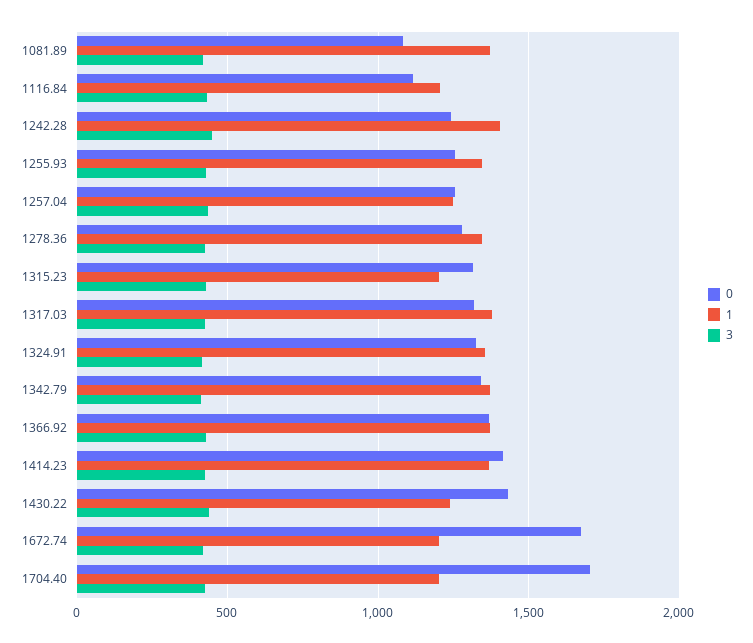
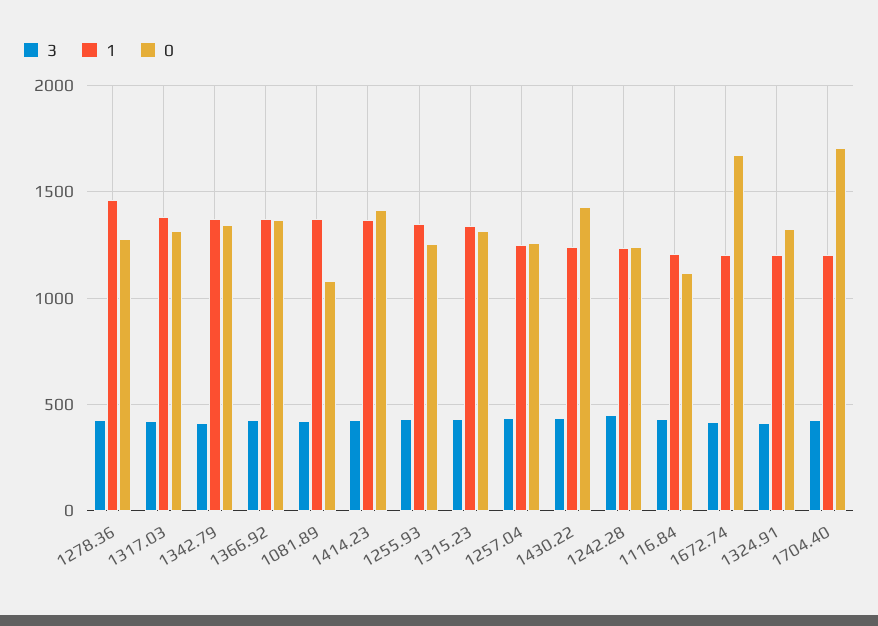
1, 1242.28: 1400 -> 1250
1, 1278.36: 1350 -> 1450
1, 1315.23: 1200 -> 1350
1, 1324.91: 1350 -> 1200

